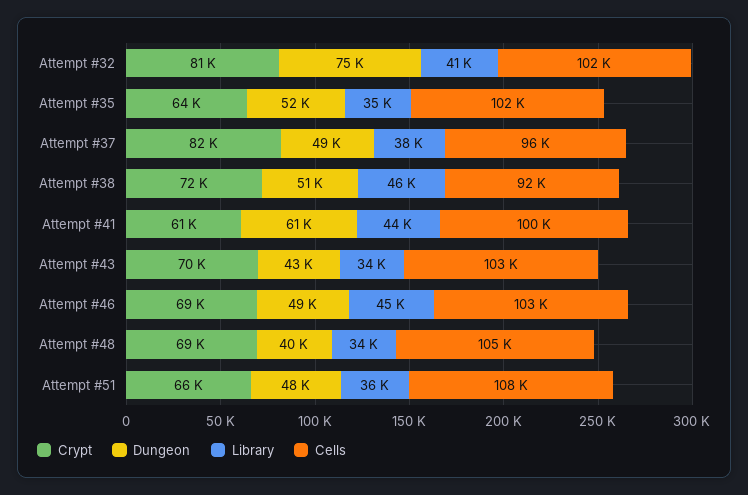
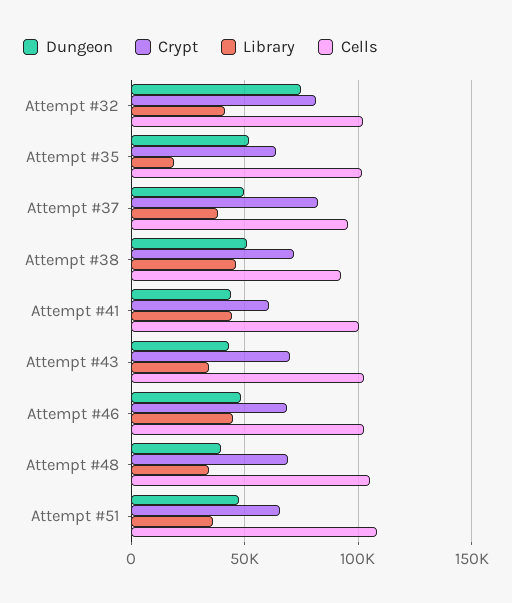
Library, Attempt #35: 35000 -> 20000
Dungeon, Attempt #41: 61000 -> 45000

